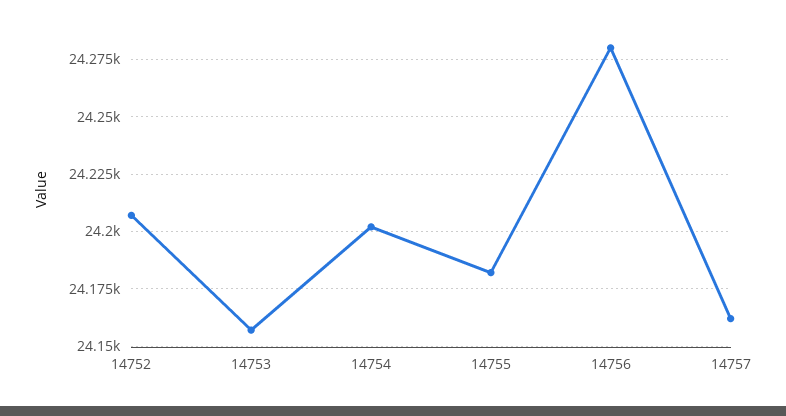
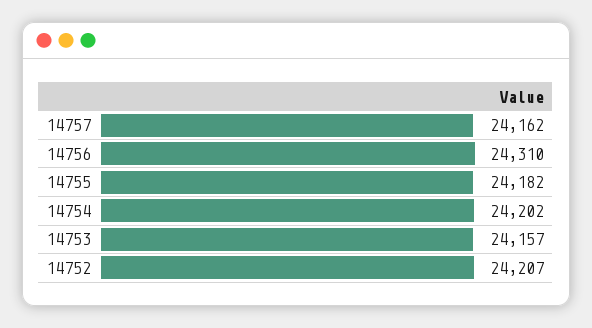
14756: 24280 -> 24310

